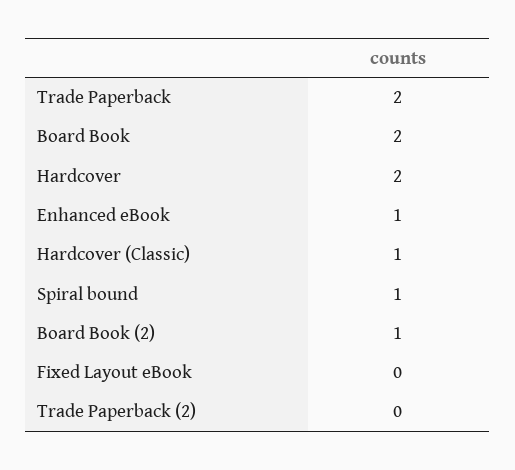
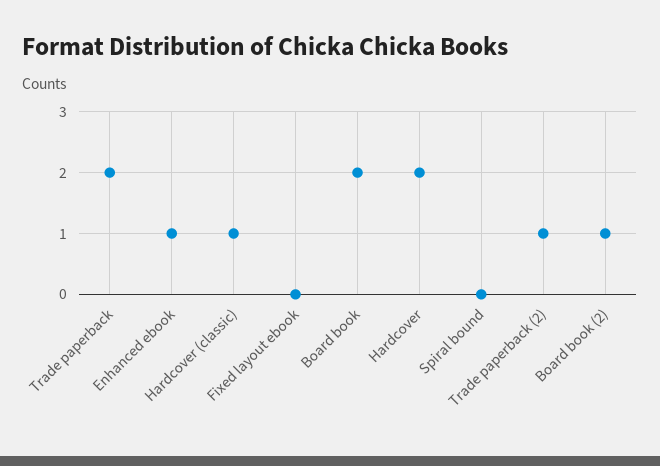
Spiral bound: 1 -> 0
Trade Paperback (2): 0 -> 1

